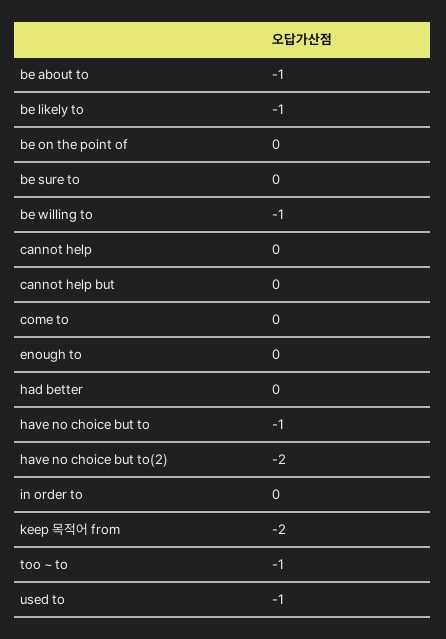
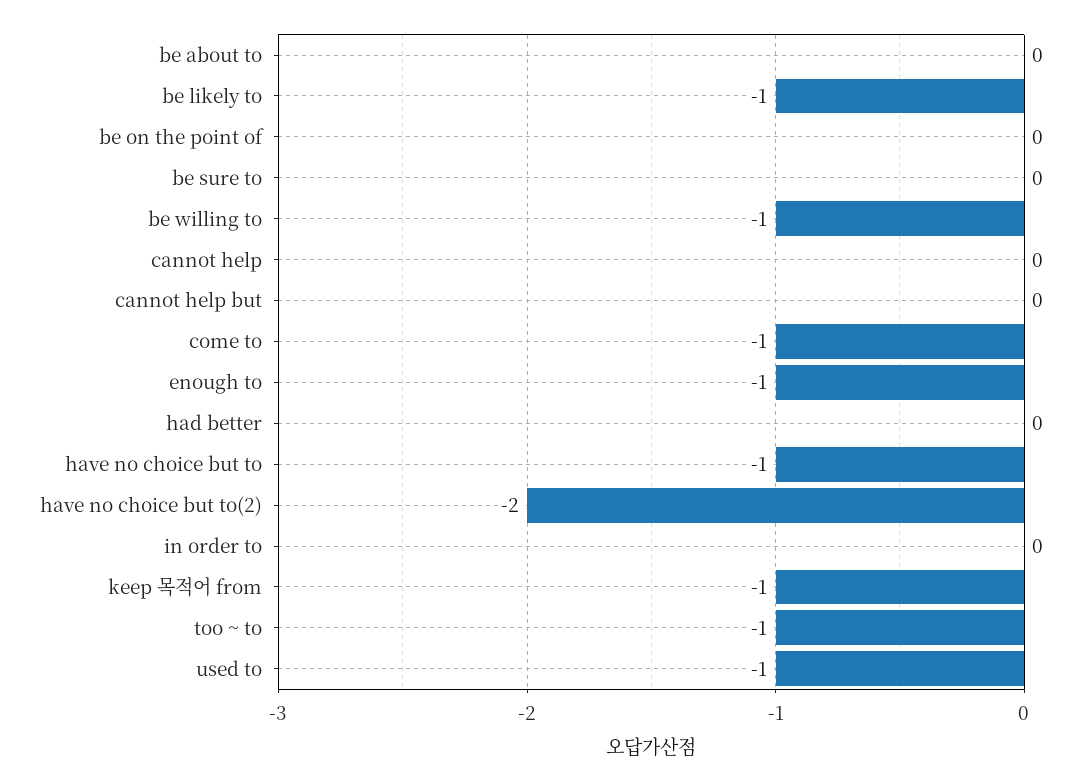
be about to: -1 -> 0
come to: 0 -> -1
enough to: 0 -> -1
keep 목적어 from: -2 -> -1

